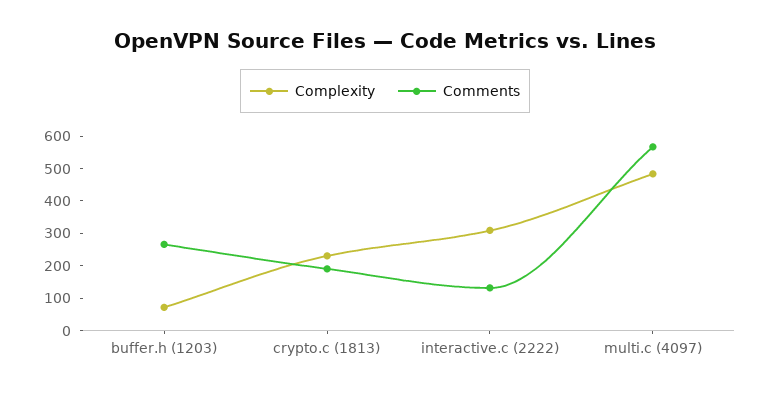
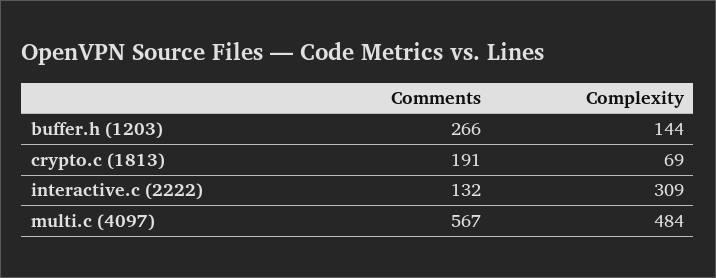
Complexity, buffer.h (1203): 75 -> 144
Complexity, crypto.c (1813): 225 -> 69

